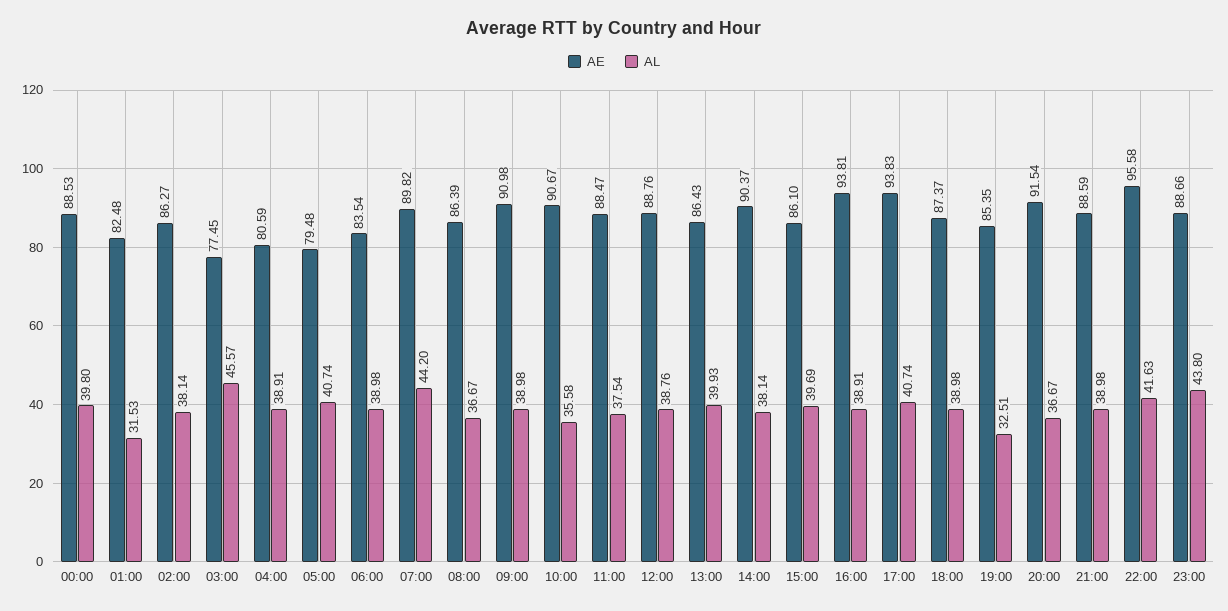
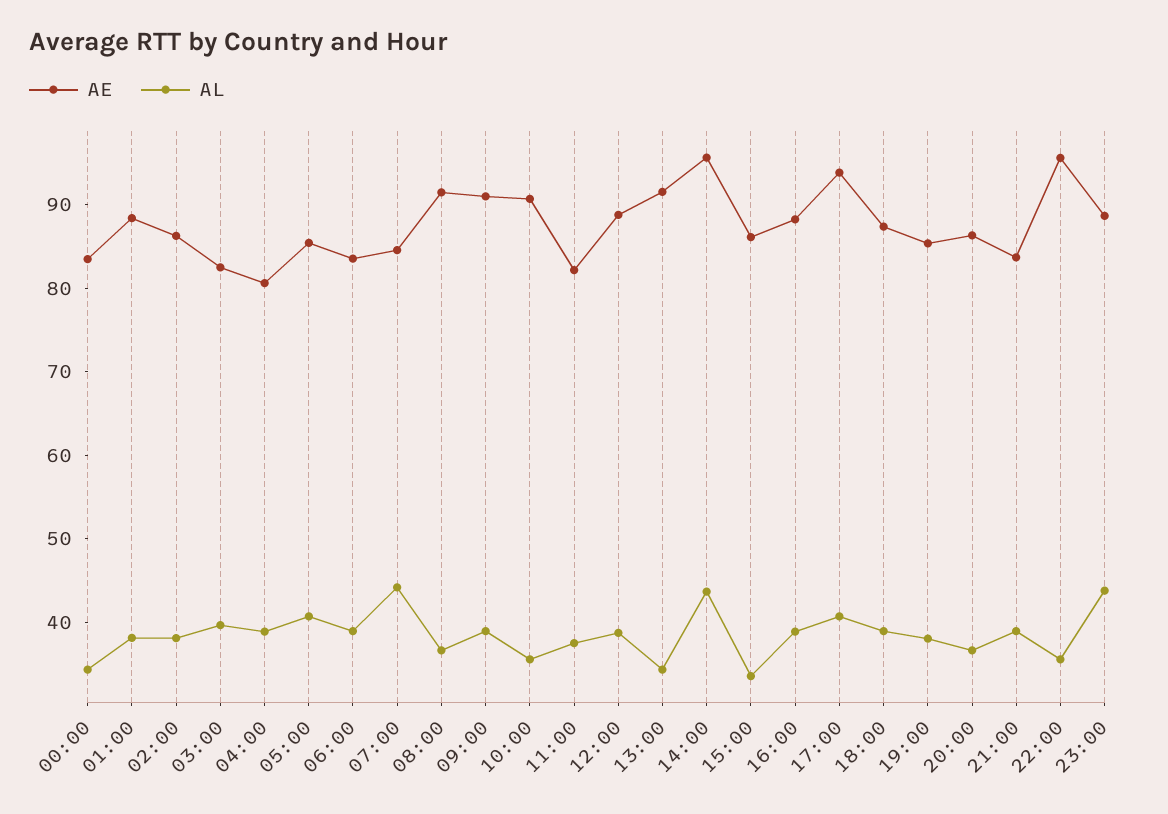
AE, 00:00: 88.53 -> 84
AL, 00:00: 39.8 -> 34
AE, 01:00: 82.48 -> 88
AL, 01:00: 31.53 -> 38
AE, 03:00: 77.45 -> 82
AL, 03:00: 45.57 -> 40
AE, 05:00: 79.48 -> 86
AE, 07:00: 89.82 -> 84
AE, 08:00: 86.39 -> 92
AE, 11:00: 88.47 -> 82
AE, 13:00: 86.43 -> 92
AL, 13:00: 39.93 -> 34
AE, 14:00: 90.37 -> 96
AL, 14:00: 38.14 -> 44
AL, 15:00: 39.69 -> 34
AE, 16:00: 93.81 -> 88
AL, 19:00: 32.51 -> 38
AE, 20:00: 91.54 -> 86
AE, 21:00: 88.59 -> 84
AL, 22:00: 41.63 -> 36

